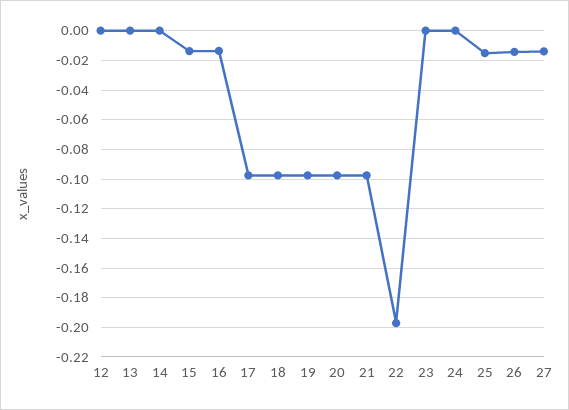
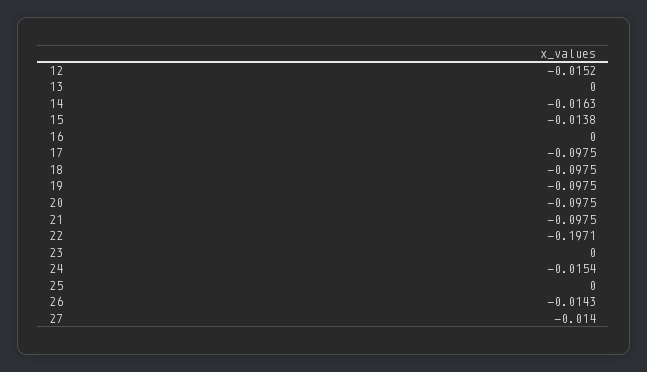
12: 0 -> -0.0152
14: 0 -> -0.0163
16: -0.015 -> 0
24: 0 -> -0.0154
25: -0.015 -> 0

